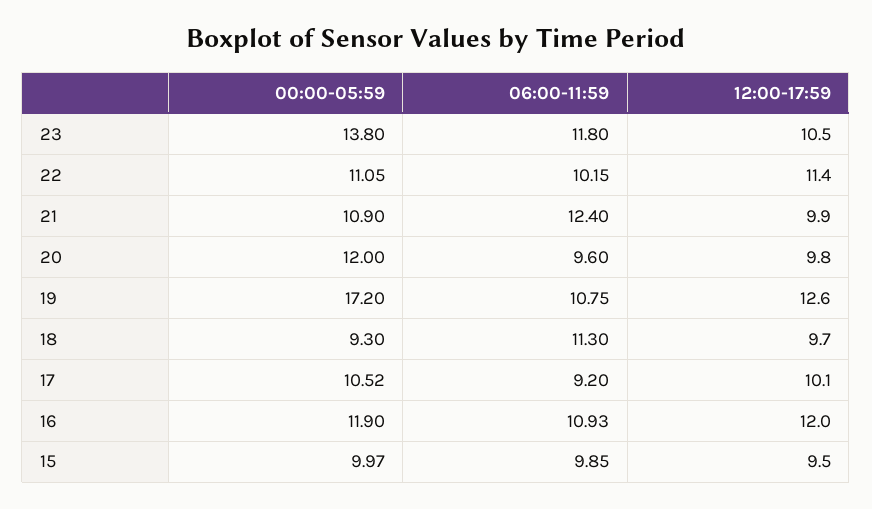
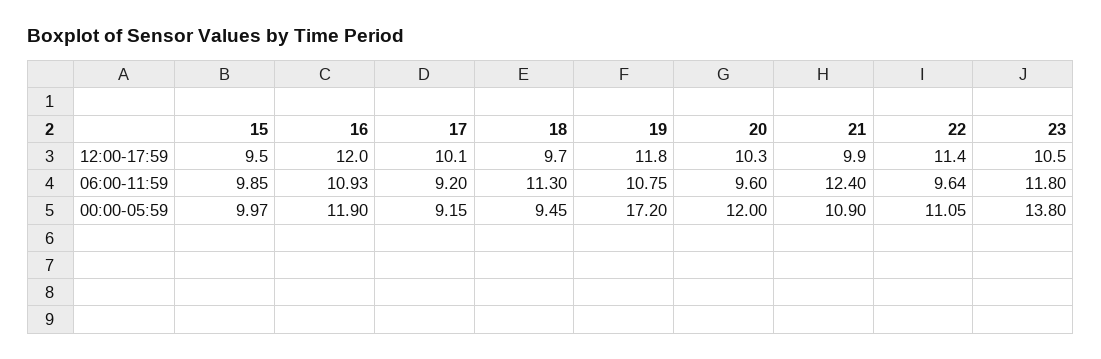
06:00-11:59, 22: 10.15 -> 9.64
12:00-17:59, 20: 9.8 -> 10.3
12:00-17:59, 19: 12.6 -> 11.8
00:00-05:59, 18: 9.3 -> 9.45
00:00-05:59, 17: 10.52 -> 9.15

